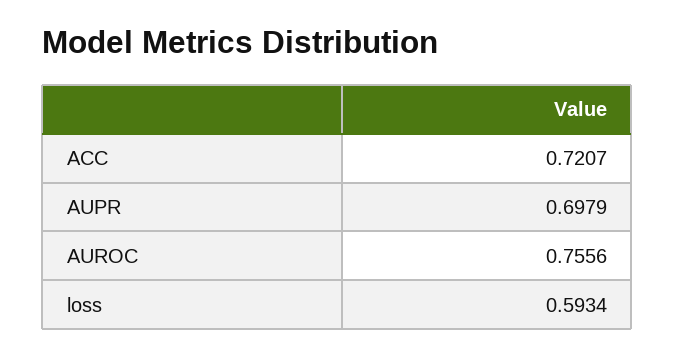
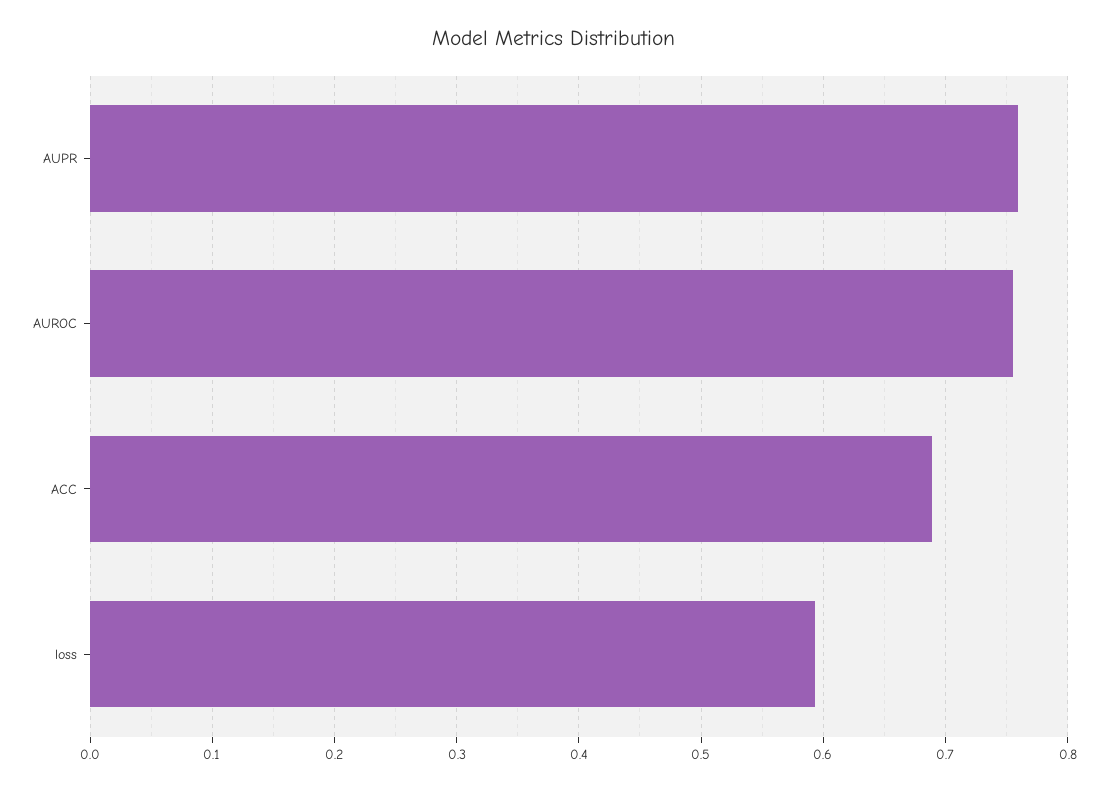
ACC: 0.7207 -> 0.69
AUPR: 0.6979 -> 0.76

